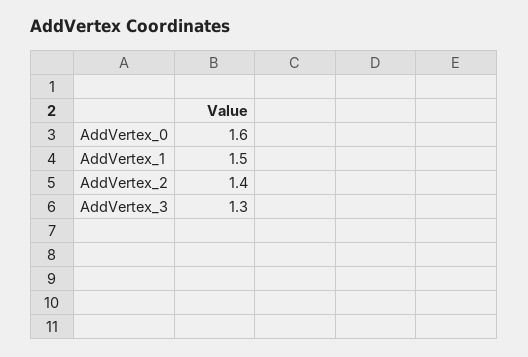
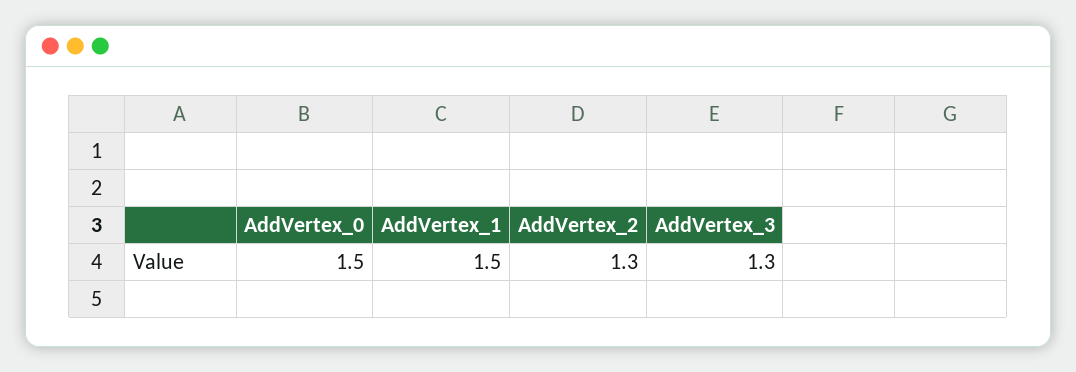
AddVertex_0: 1.6 -> 1.5
AddVertex_2: 1.4 -> 1.3

